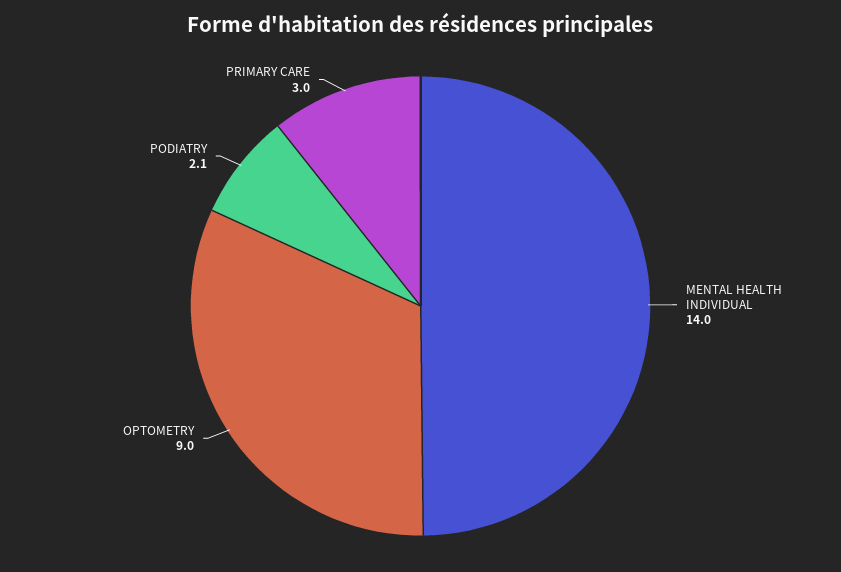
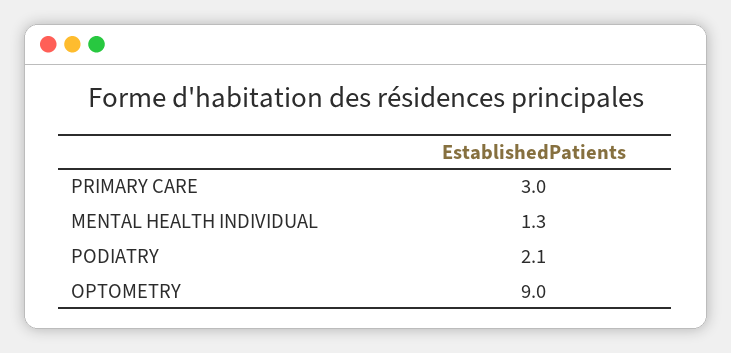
MENTAL HEALTH INDIVIDUAL: 14 -> 1.3

